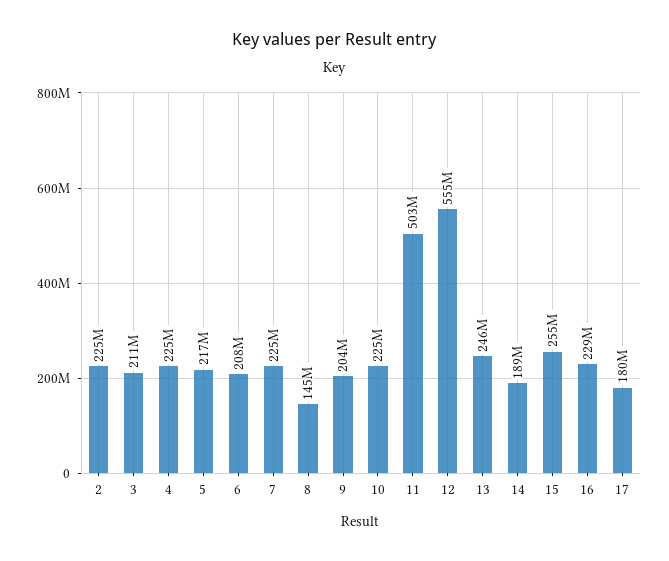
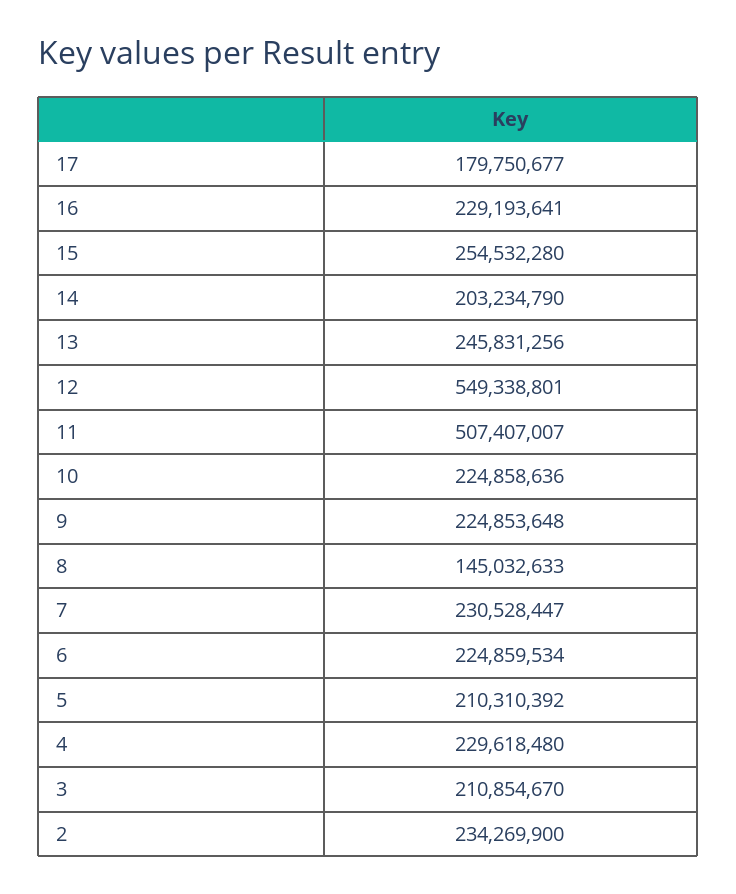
2: 225000000 -> 234269900
4: 225000000 -> 229618480
5: 217000000 -> 210310392
6: 208000000 -> 224859534
7: 225000000 -> 230528447
9: 204000000 -> 224853648
11: 503000000 -> 507407007
12: 555000000 -> 549338801
14: 189000000 -> 203234790

